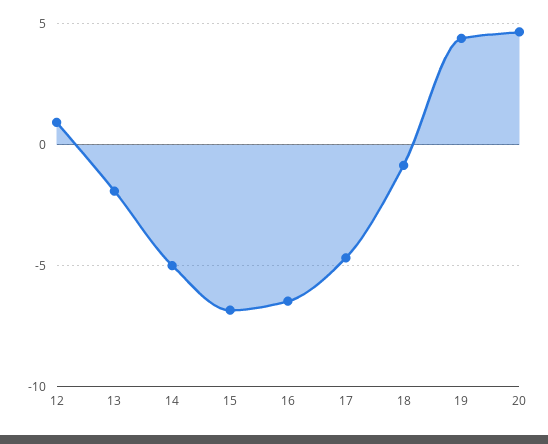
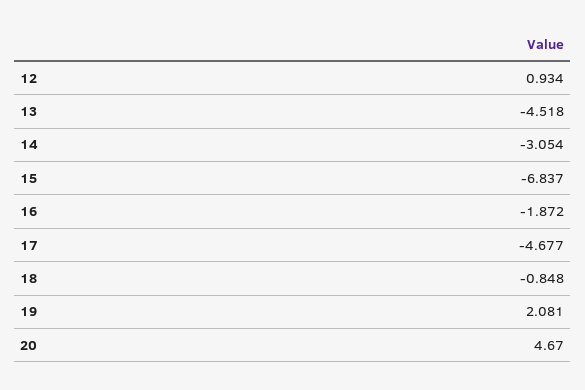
13: -2 -> -4.518
14: -5 -> -3.054
16: -6.5 -> -1.872
19: 4.5 -> 2.081

